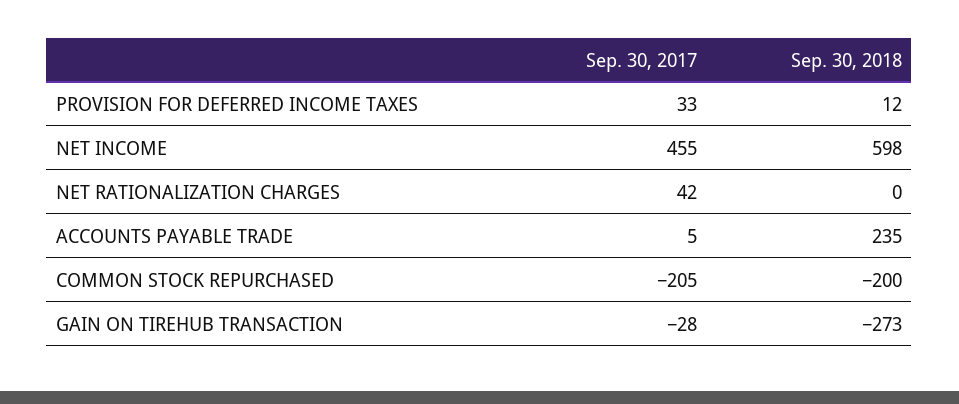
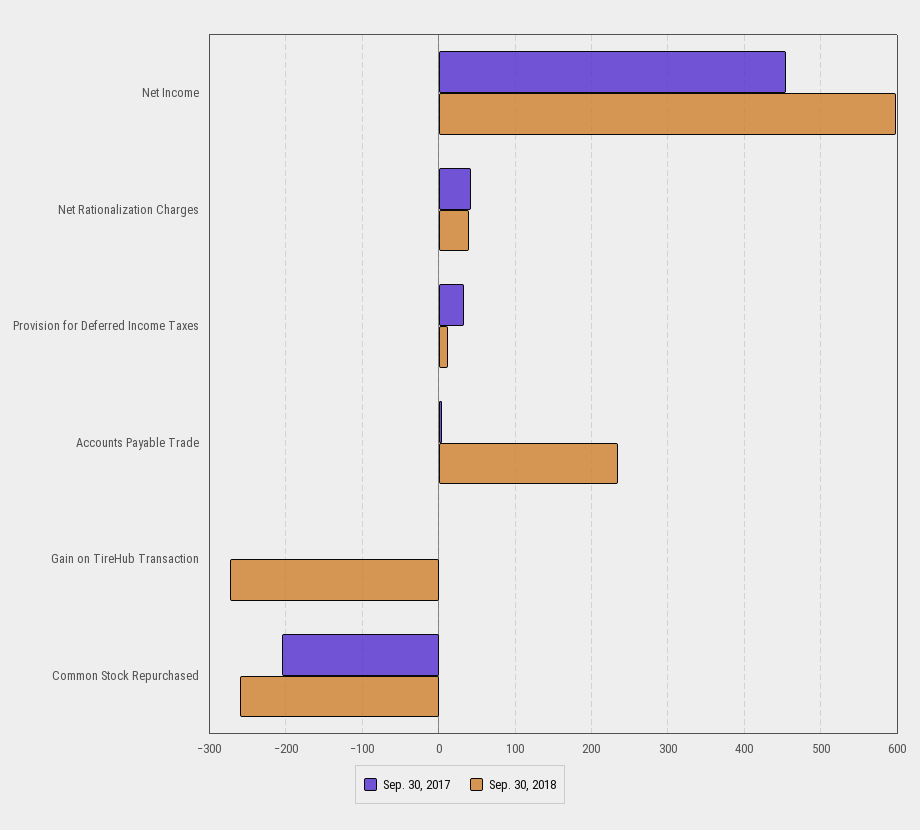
Sep. 30, 2018, NET RATIONALIZATION CHARGES: 0 -> 40
Sep. 30, 2018, COMMON STOCK REPURCHASED: -200 -> -260
Sep. 30, 2017, GAIN ON TIREHUB TRANSACTION: -28 -> 0

